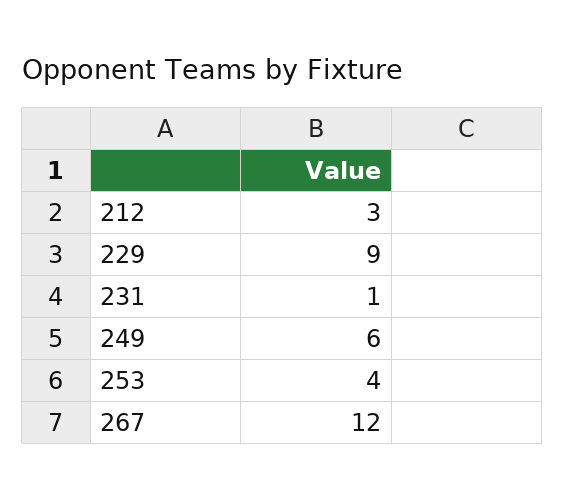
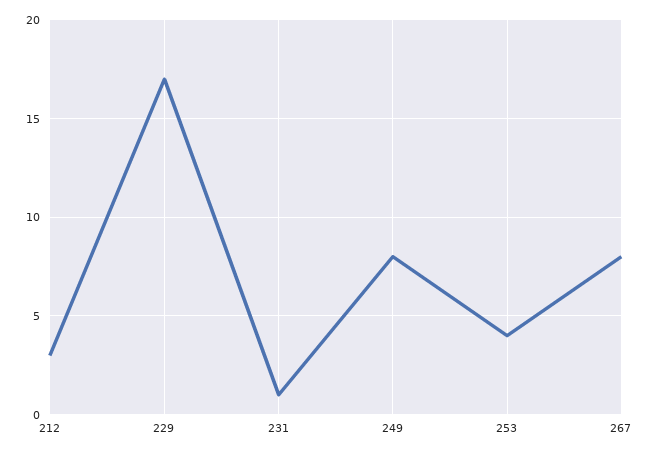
229: 9 -> 17
249: 6 -> 8
267: 12 -> 8

